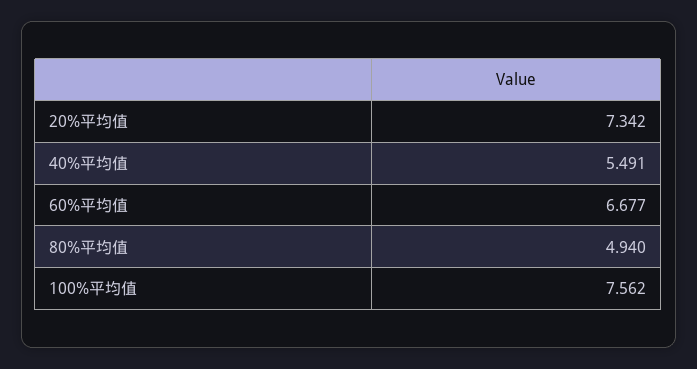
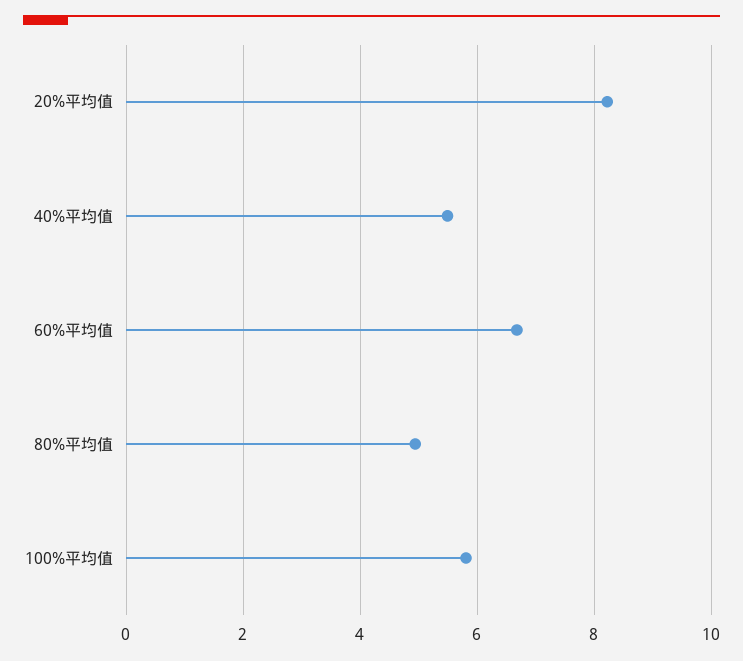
20%平均值: 7.342 -> 8.2
100%平均值: 7.562 -> 5.8

